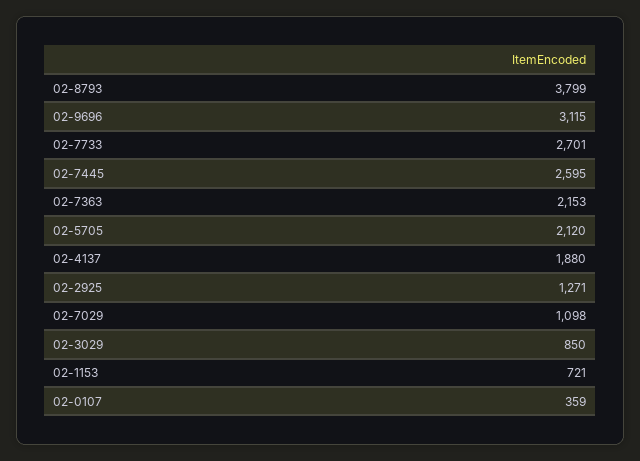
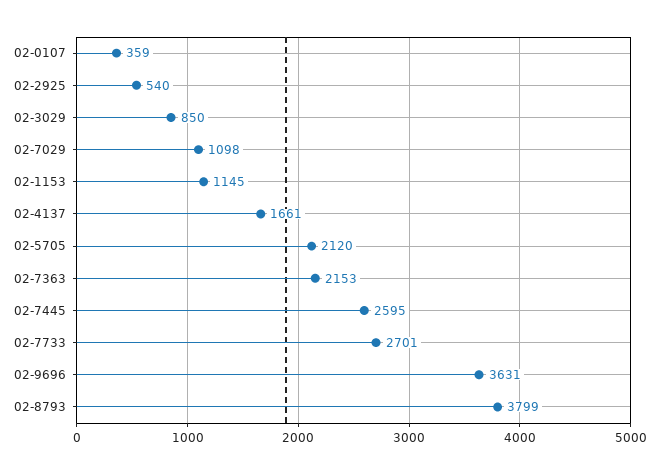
02-9696: 3115 -> 3631
02-4137: 1880 -> 1661
02-2925: 1271 -> 540
02-1153: 721 -> 1145

